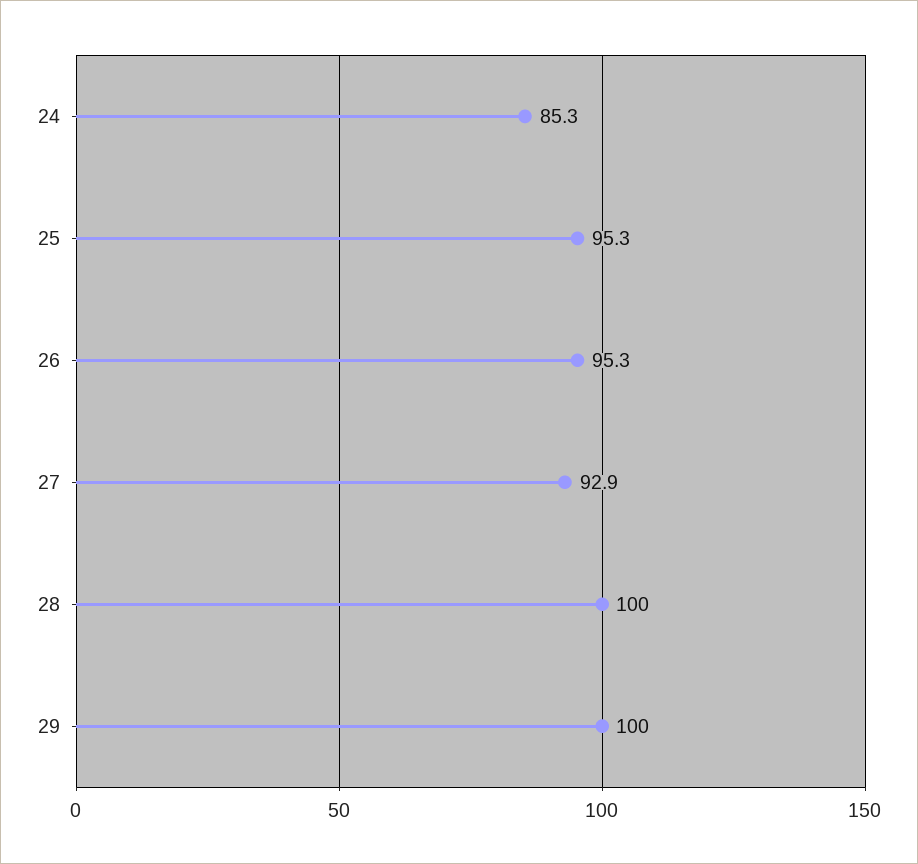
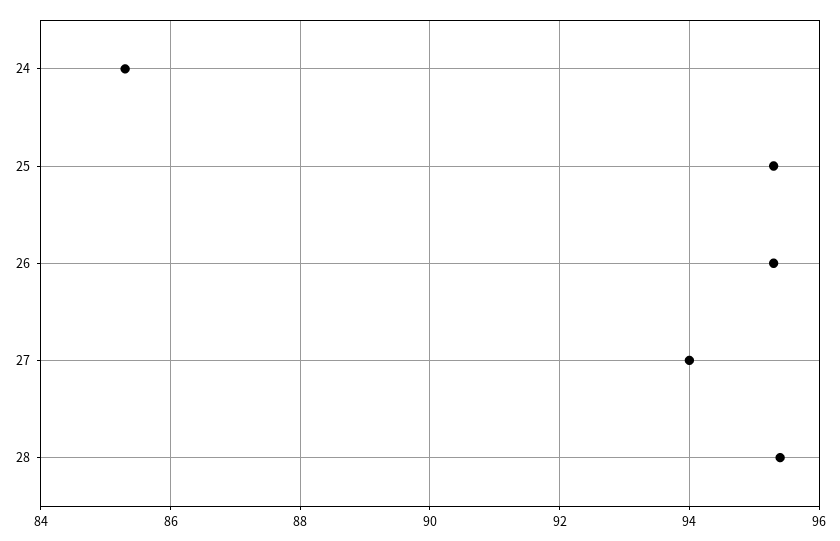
27: 92.9 -> 94
28: 100 -> 95.5
29: 100 -> none

